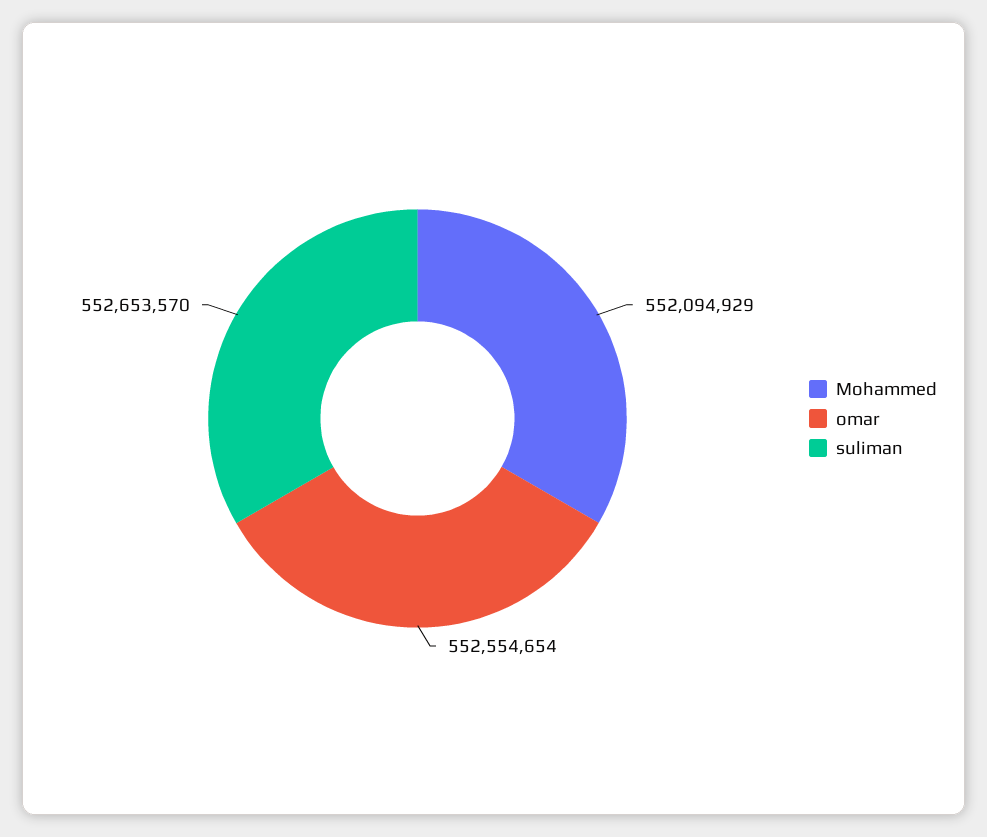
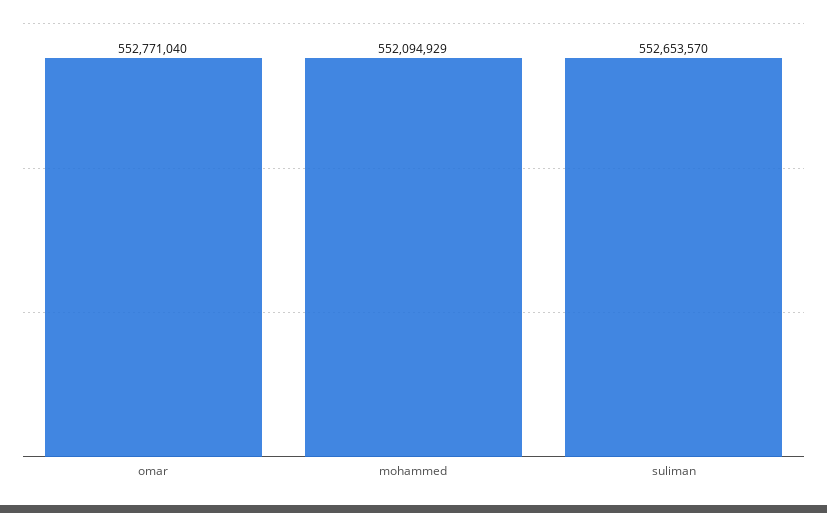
omar: 552554654 -> 552771040

